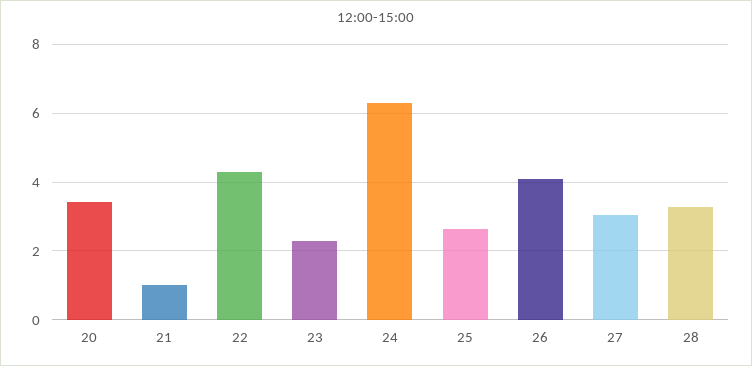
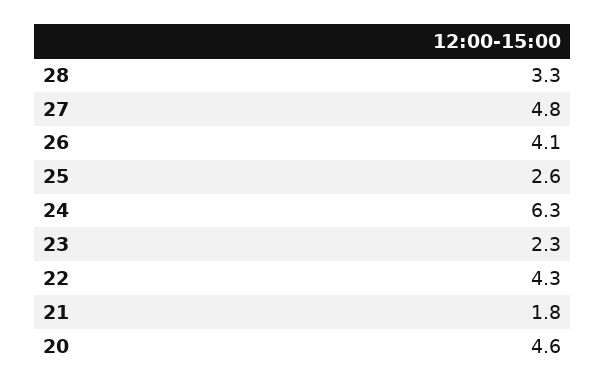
20: 3.4 -> 4.6
21: 1 -> 1.8
27: 3 -> 4.8

